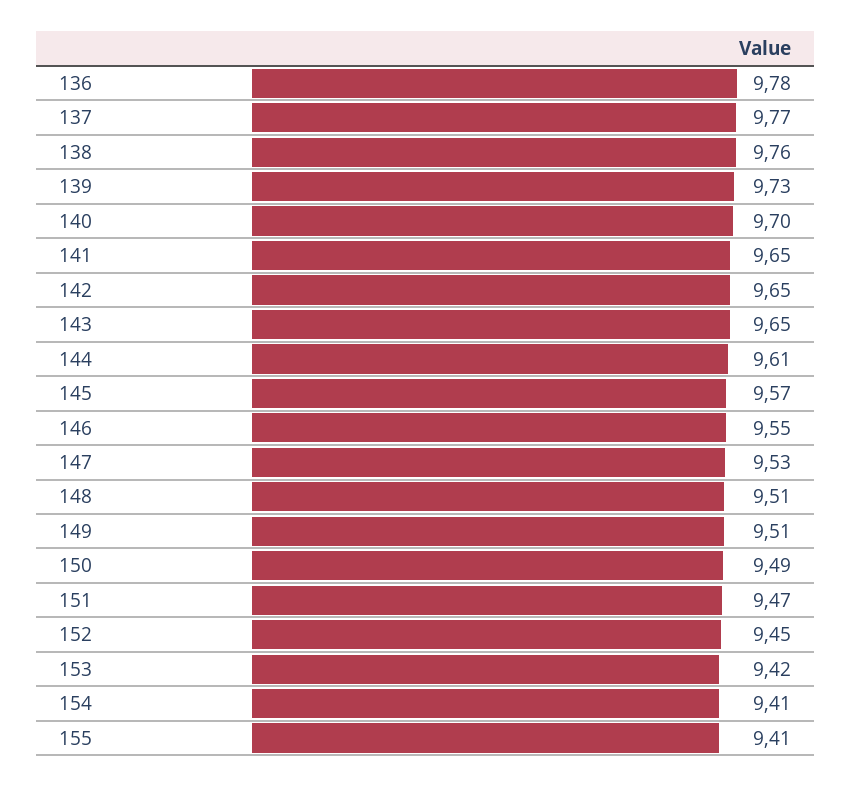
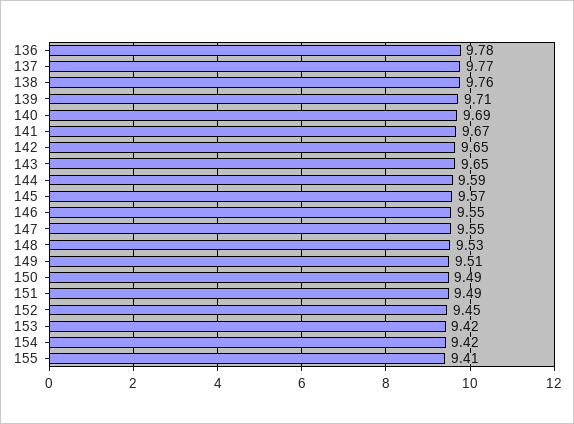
139: 9.73 -> 9.71
140: 9.7 -> 9.69
141: 9.65 -> 9.67
144: 9.61 -> 9.59
147: 9.53 -> 9.55
148: 9.51 -> 9.53
151: 9.47 -> 9.49
154: 9.41 -> 9.42

